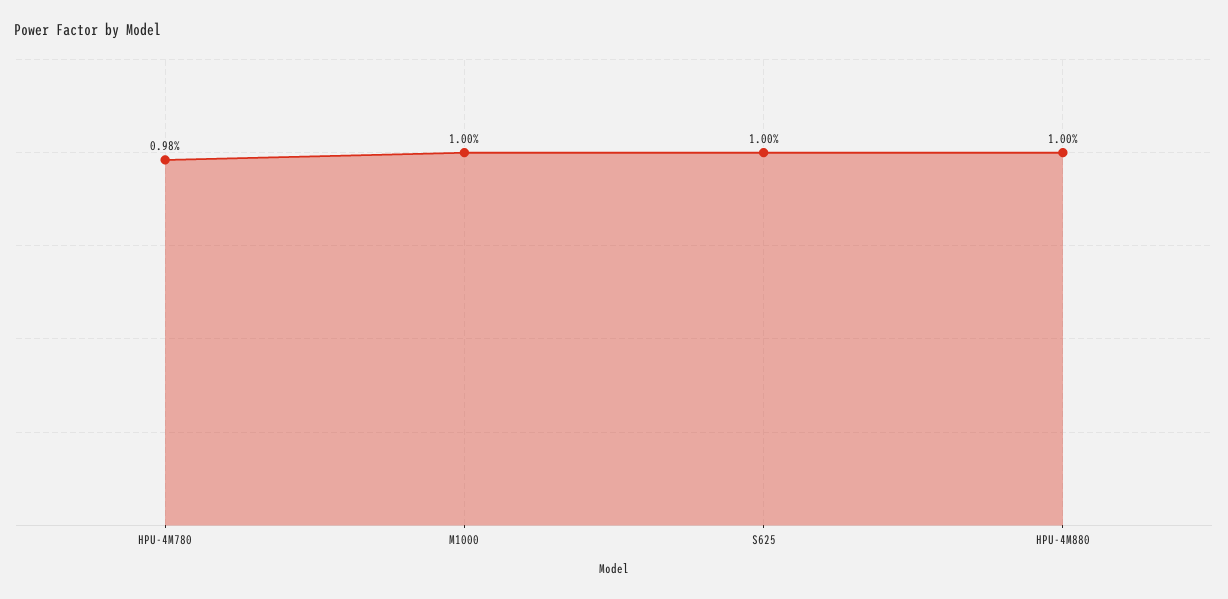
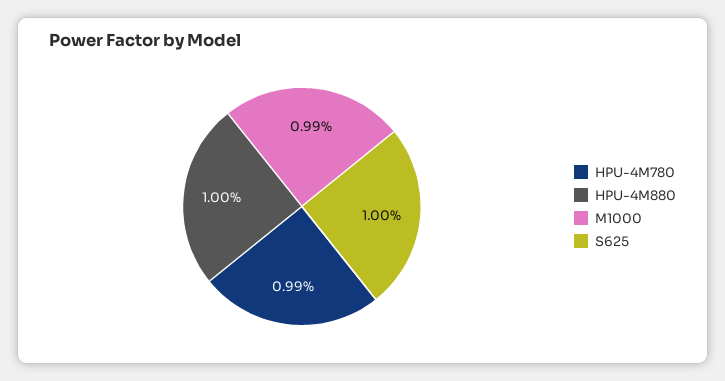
HPU-4M780: 0.98 -> 0.99
M1000: 1 -> 0.99

